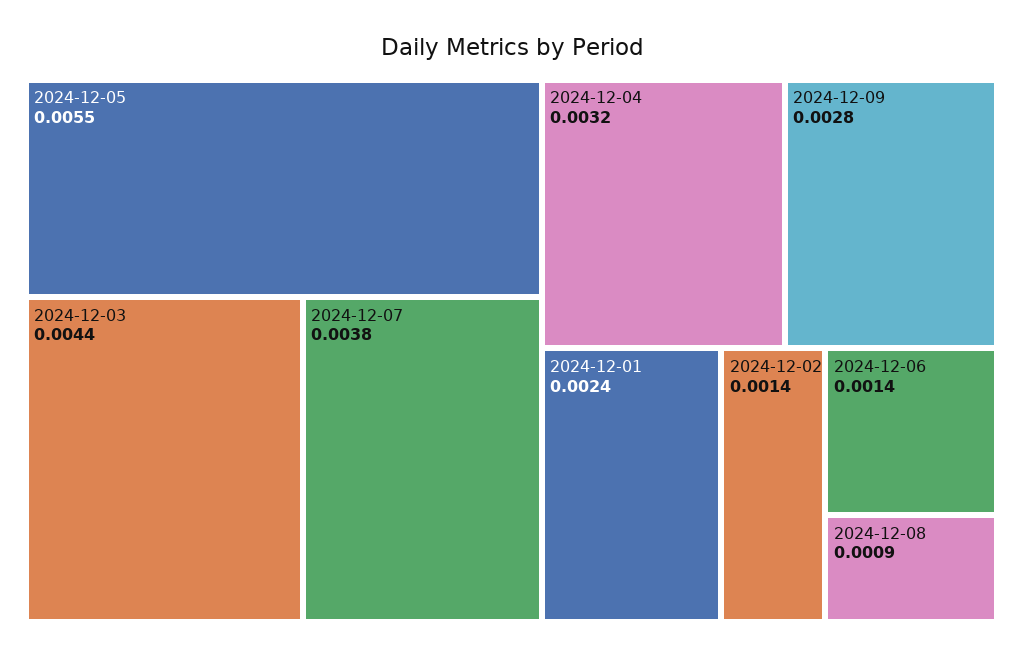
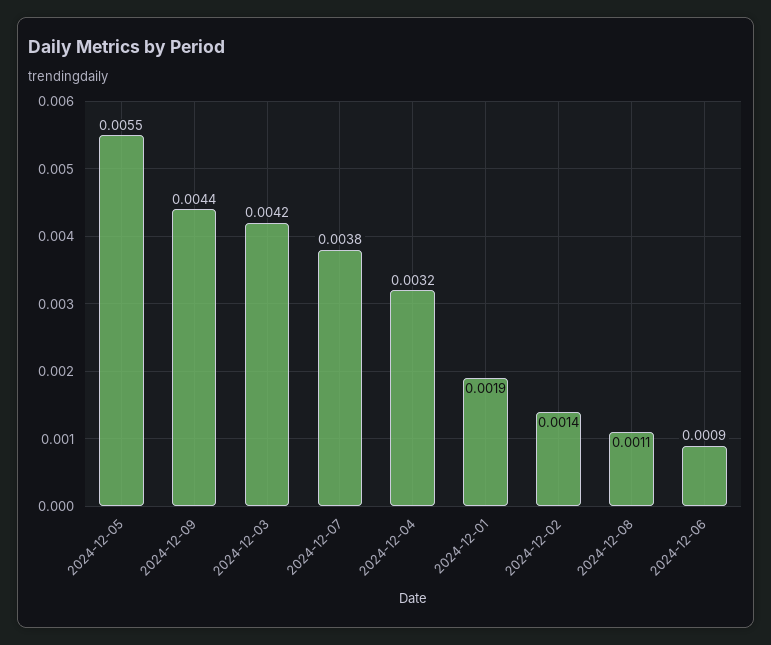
2024-12-03: 0.0044 -> 0.0042
2024-12-09: 0.0028 -> 0.0044
2024-12-01: 0.0024 -> 0.0019
2024-12-06: 0.0014 -> 0.0009
2024-12-08: 0.0009 -> 0.0011

